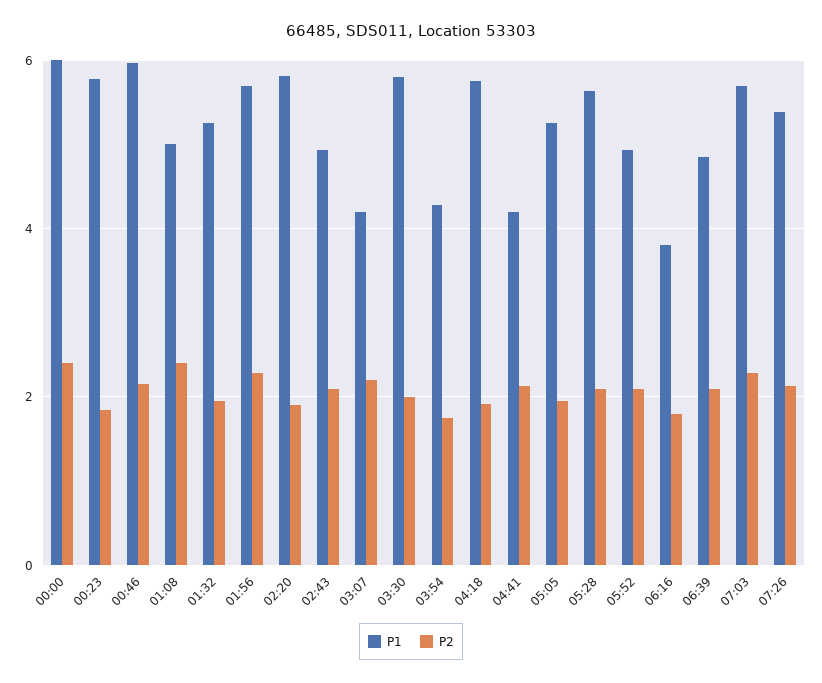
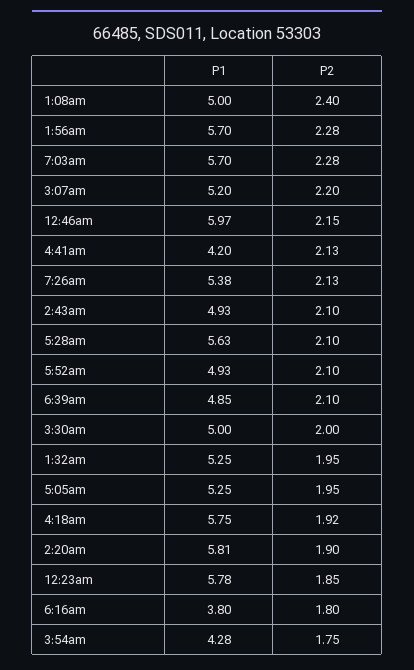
P1, 00:00: 6 -> none
P2, 00:00: 2.4 -> none
P1, 03:07: 4.2 -> 5.2
P1, 03:30: 5.8 -> 5

